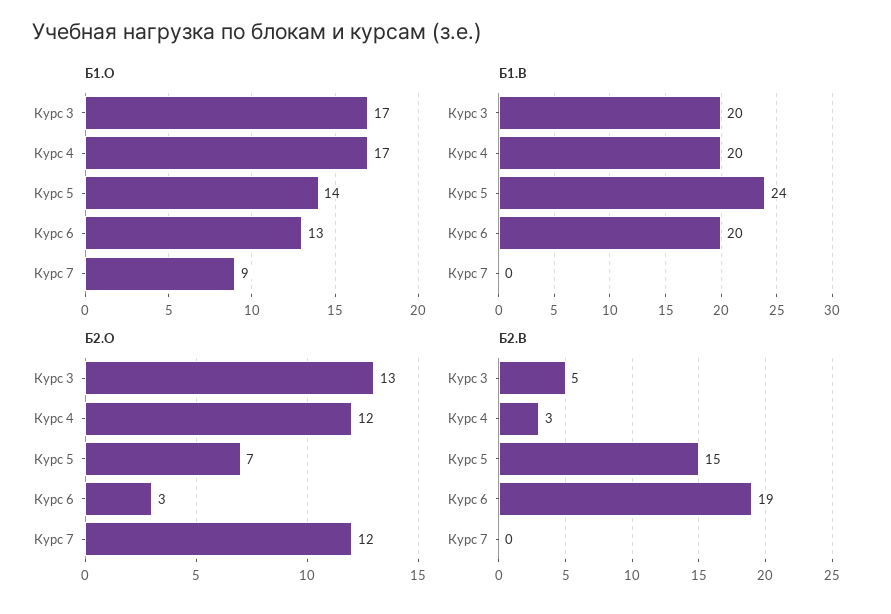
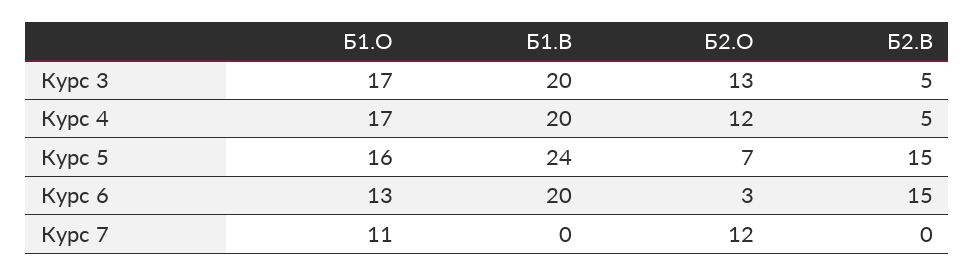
Б1.О, Курс 5: 14 -> 16
Б1.О, Курс 7: 9 -> 11
Б2.В, Курс 4: 3 -> 5
Б2.В, Курс 6: 19 -> 15

